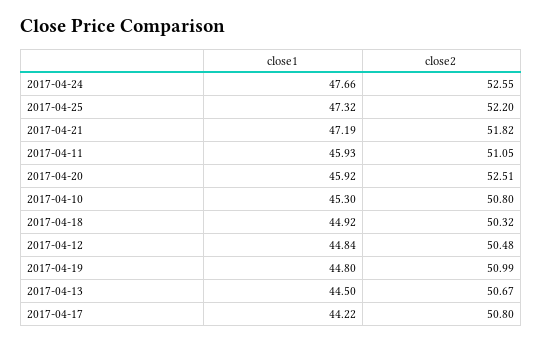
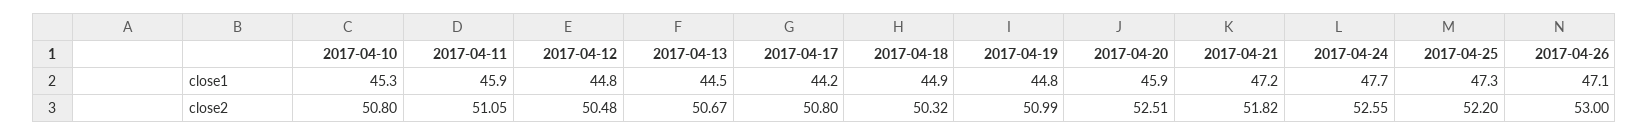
close1, 2017-04-26: none -> 47.1
close2, 2017-04-26: none -> 53

